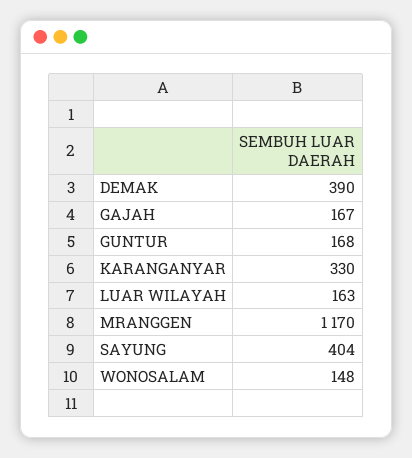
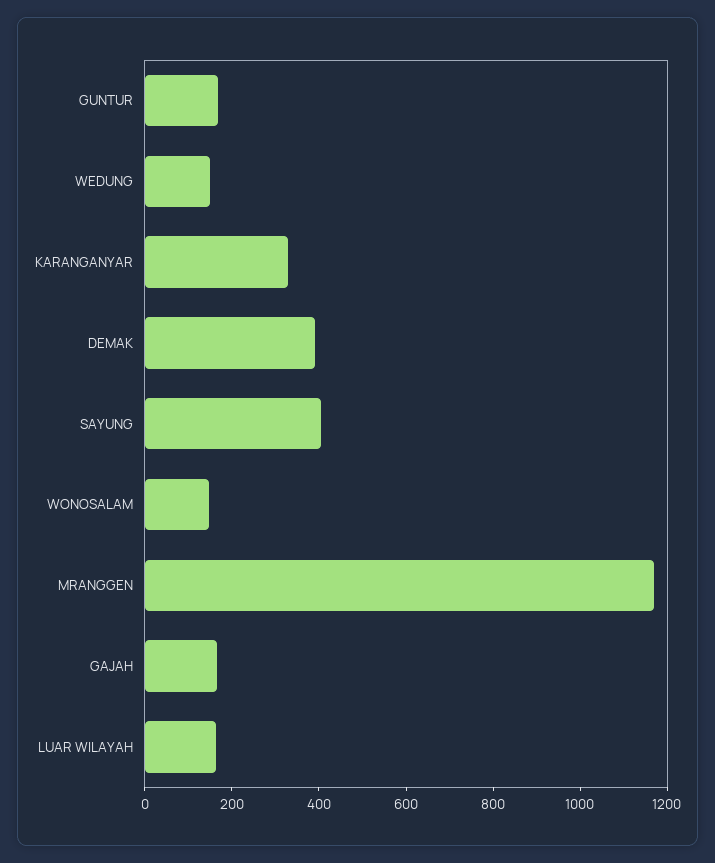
WEDUNG: none -> 150

